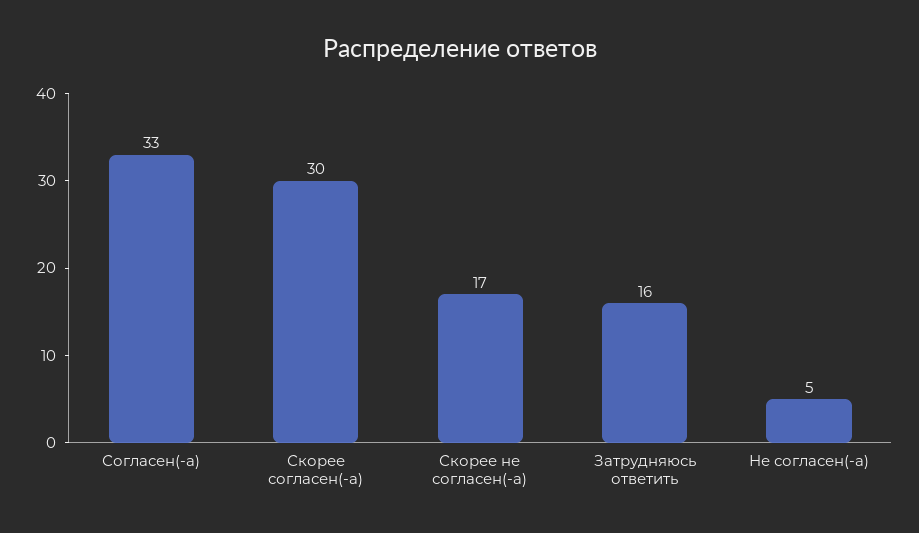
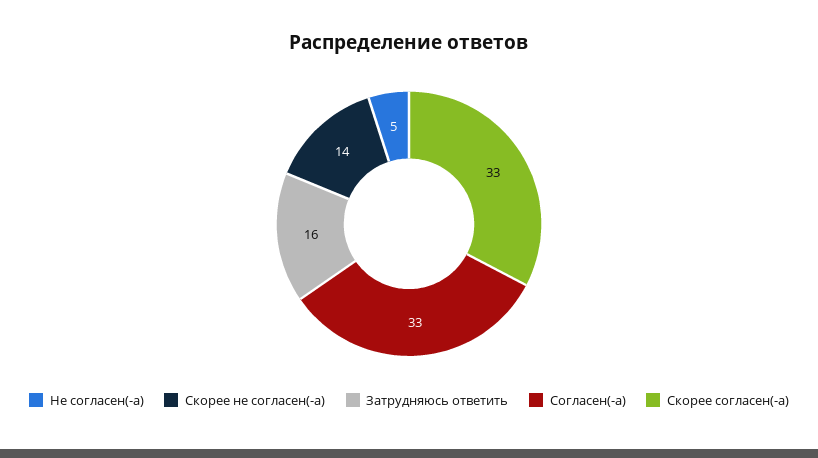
Скорее согласен(-а): 30 -> 33
Скорее не согласен(-а): 17 -> 14

